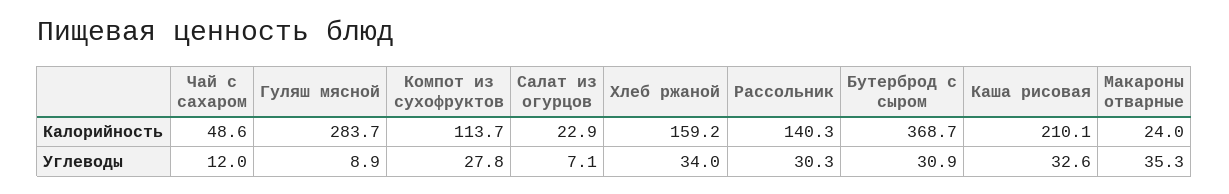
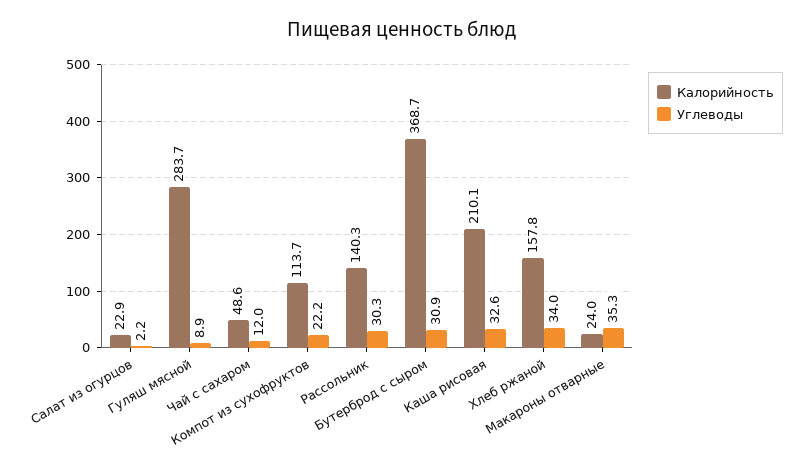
Калорийность, Хлеб ржаной: 159.2 -> 157.8
Углеводы, Компот из сухофруктов: 27.8 -> 22.2
Углеводы, Салат из огурцов: 7.1 -> 2.2

